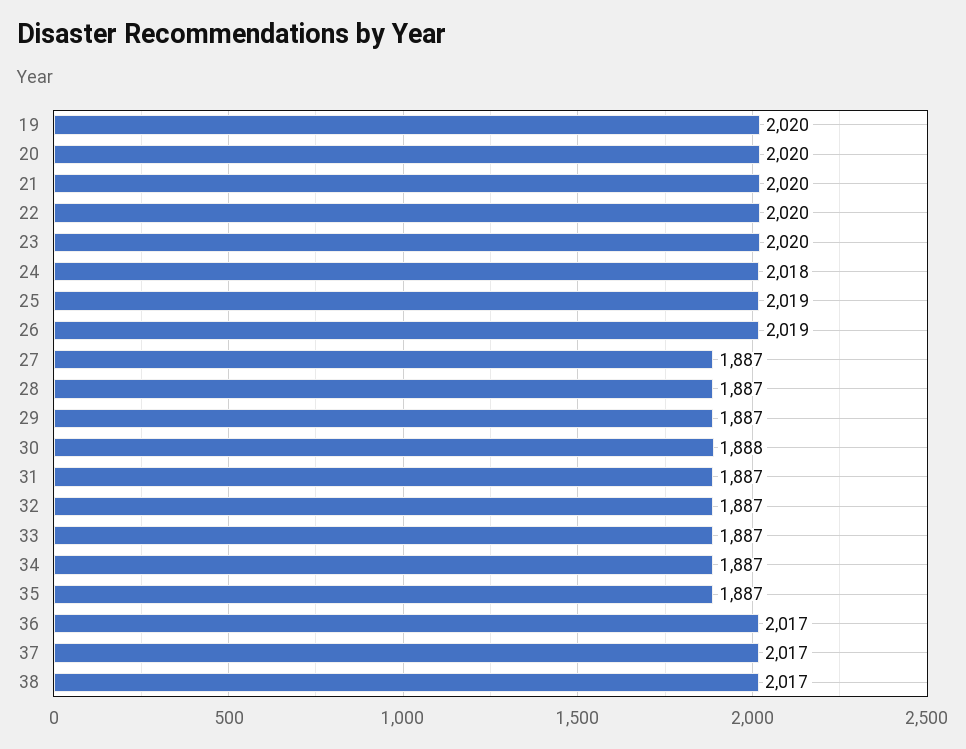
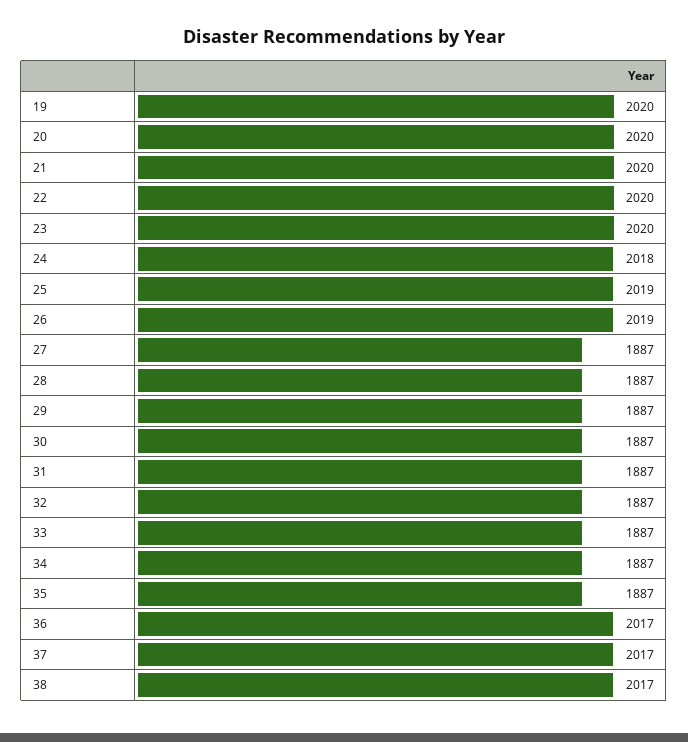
30: 1888 -> 1887

